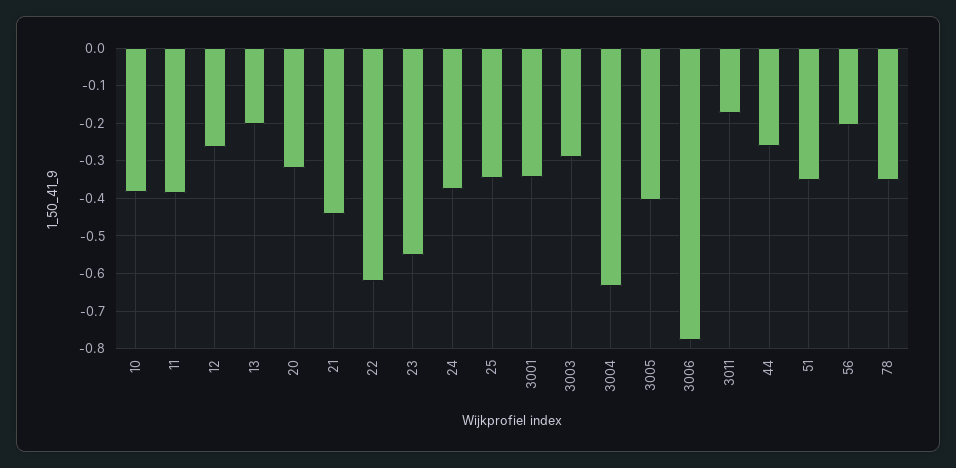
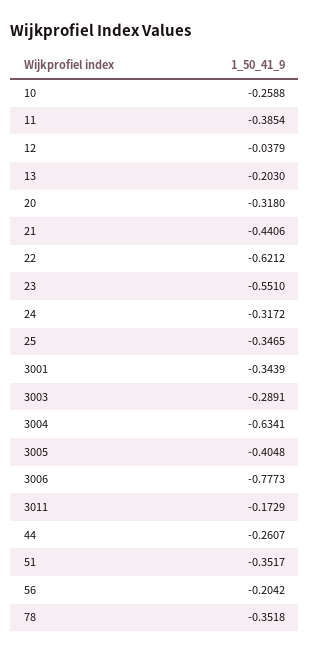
10: -0.38 -> -0.2588
12: -0.26 -> -0.0379
24: -0.38 -> -0.3172

